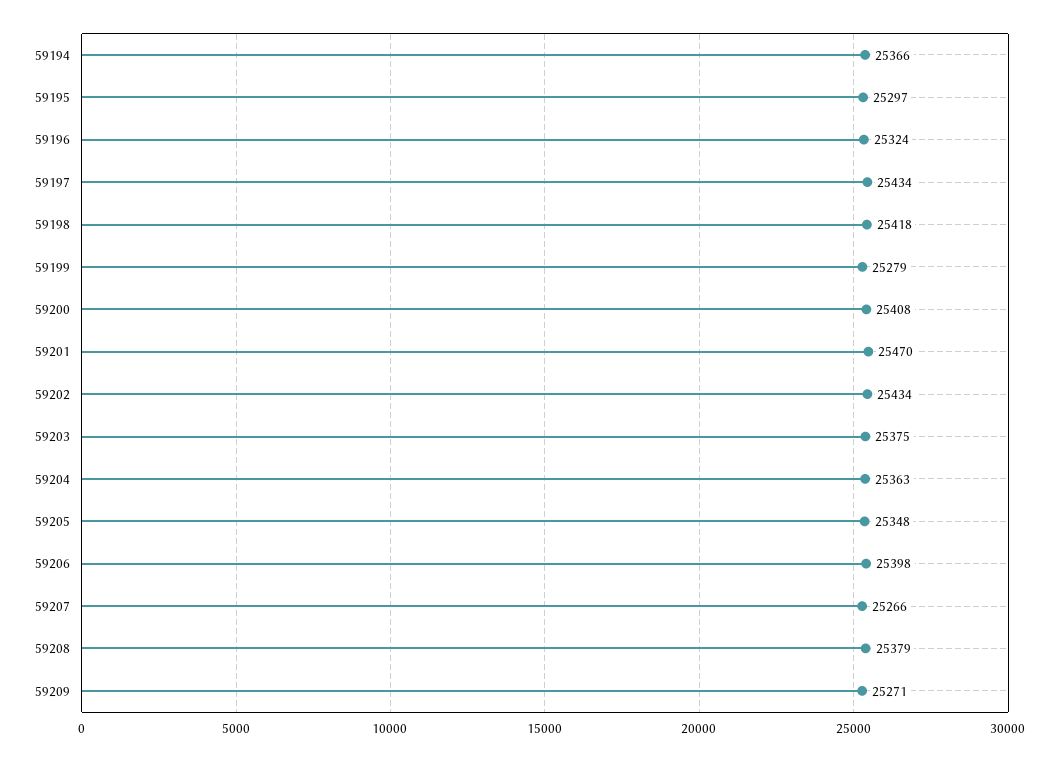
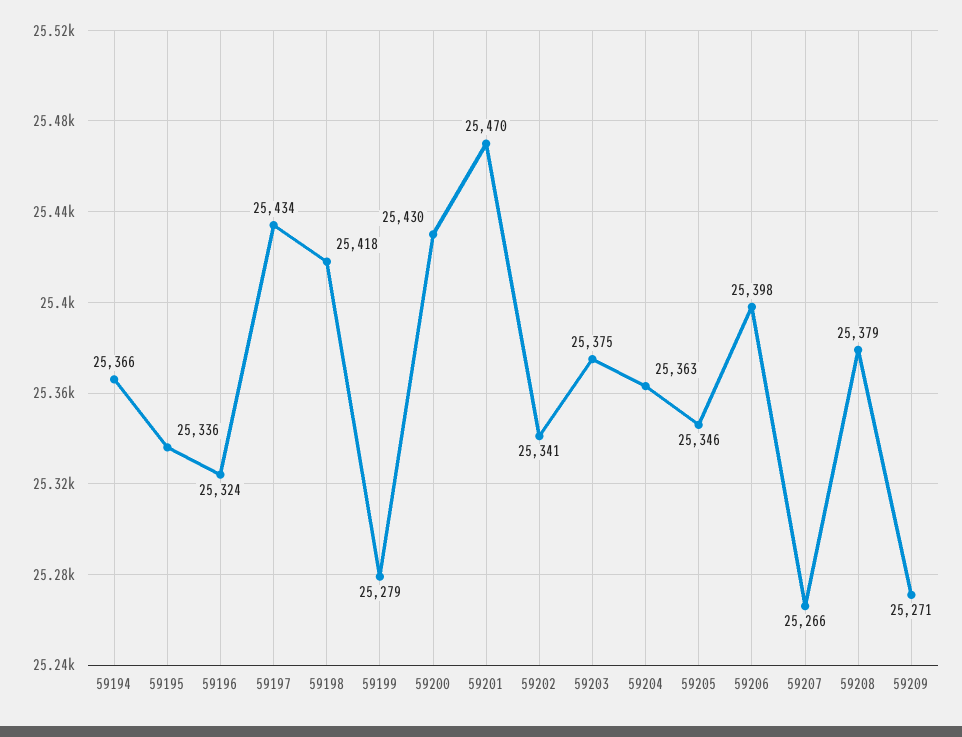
59195: 25297 -> 25336
59200: 25408 -> 25430
59202: 25434 -> 25341
59205: 25348 -> 25346

